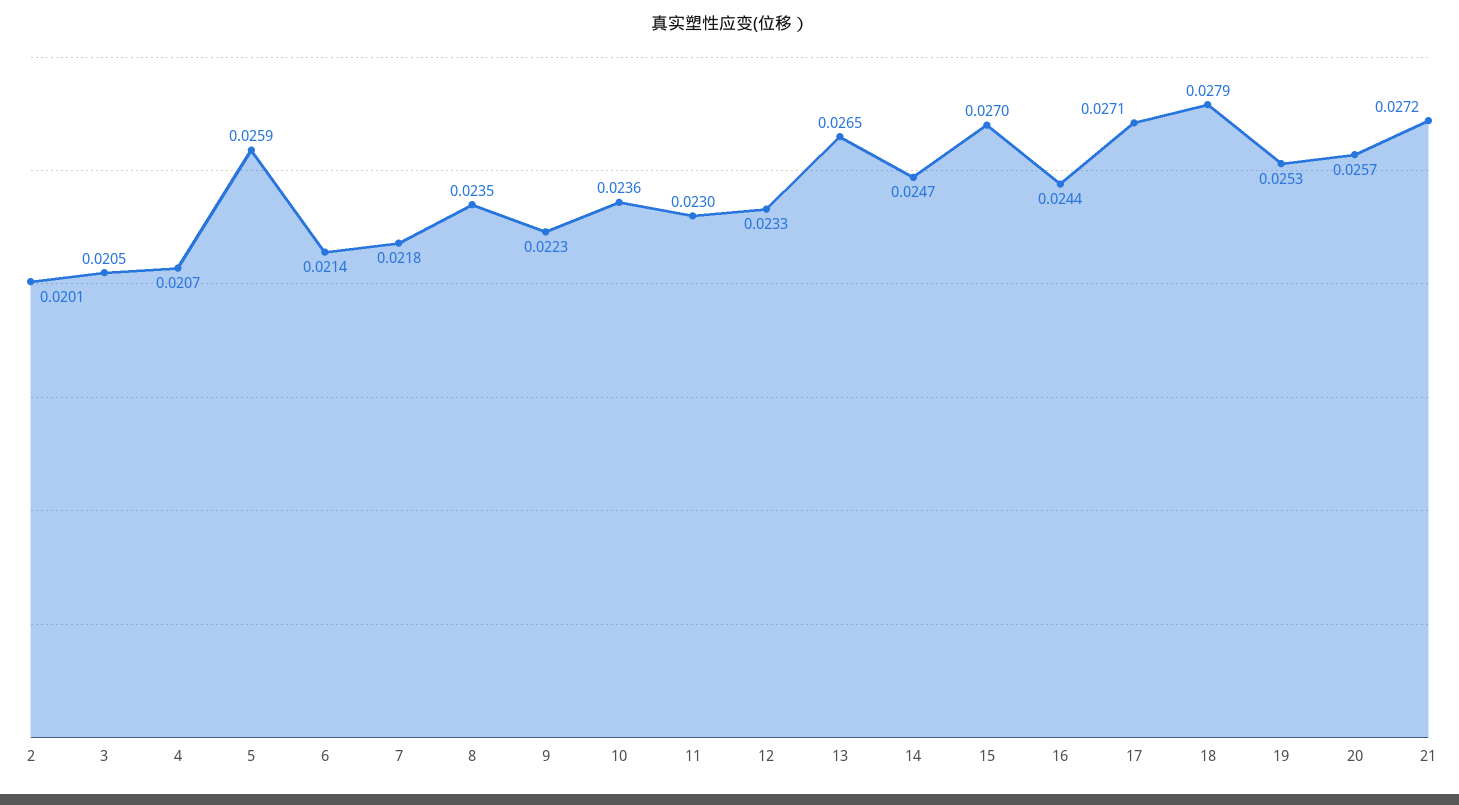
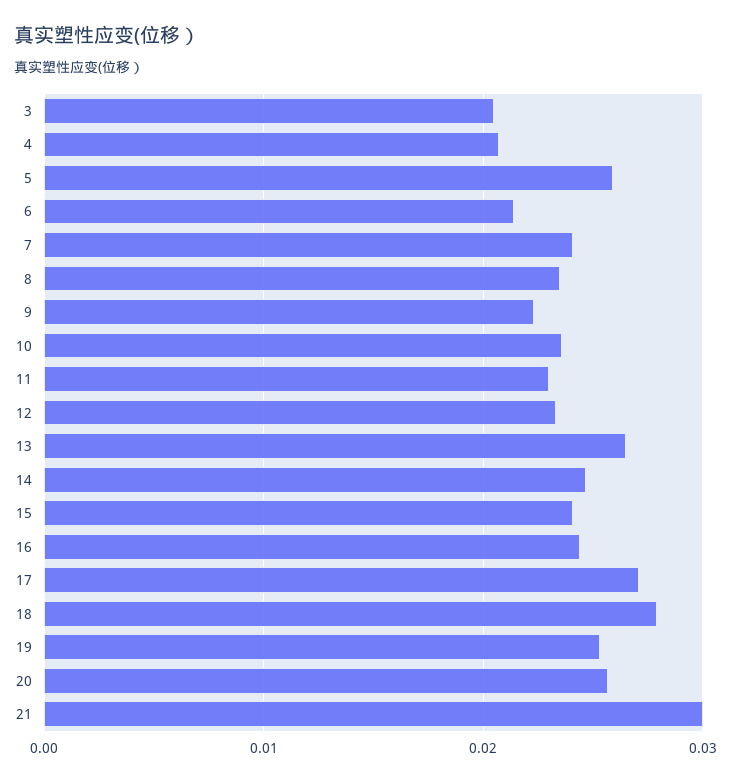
2: 0.0201 -> none
7: 0.0218 -> 0.024
15: 0.027 -> 0.024
21: 0.0272 -> 0.03

